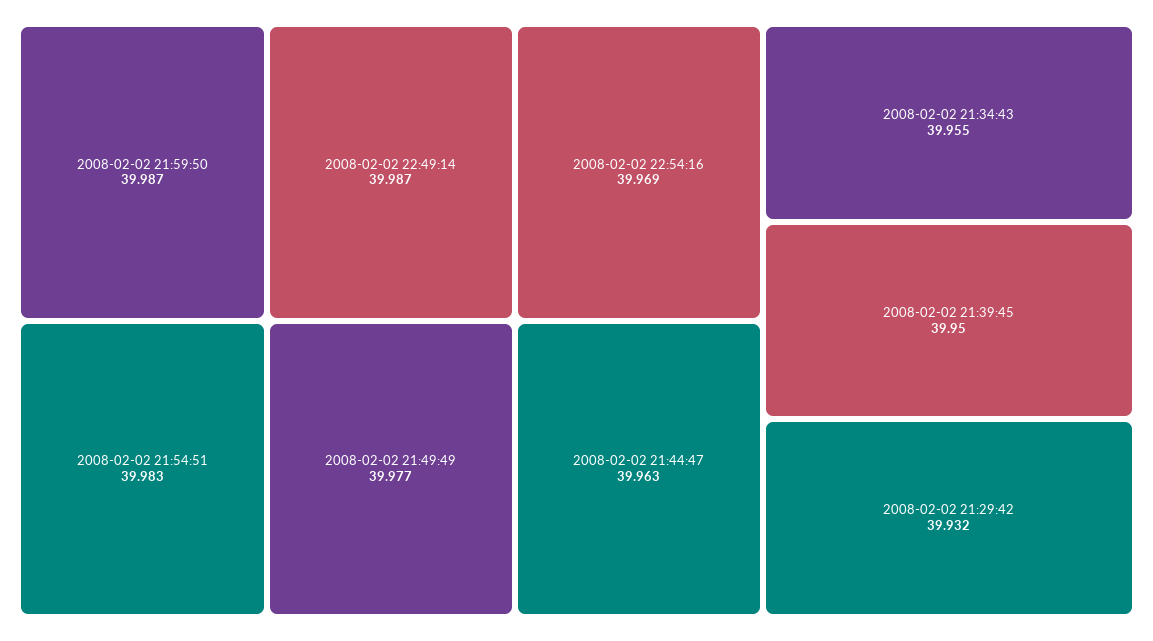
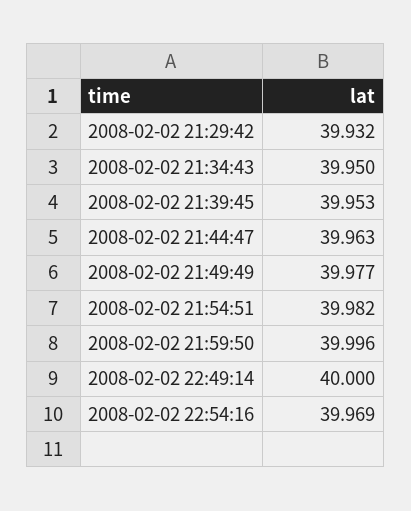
2008-02-02 21:59:50: 39.987 -> 39.996
2008-02-02 22:49:14: 39.987 -> 40
2008-02-02 21:54:51: 39.983 -> 39.982
2008-02-02 21:34:43: 39.955 -> 39.95
2008-02-02 21:39:45: 39.95 -> 39.953

